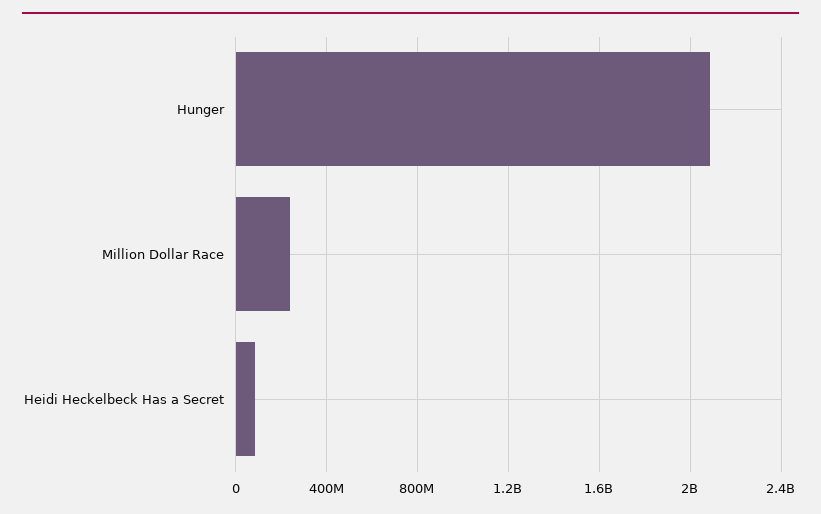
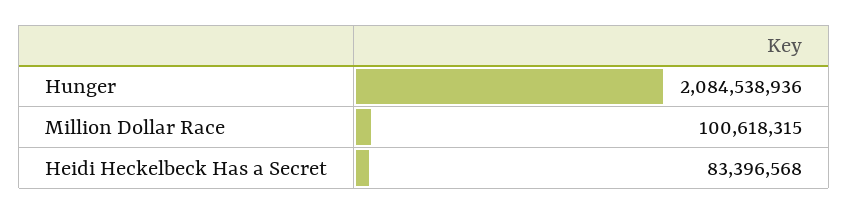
Million Dollar Race: 250000000 -> 100618315

